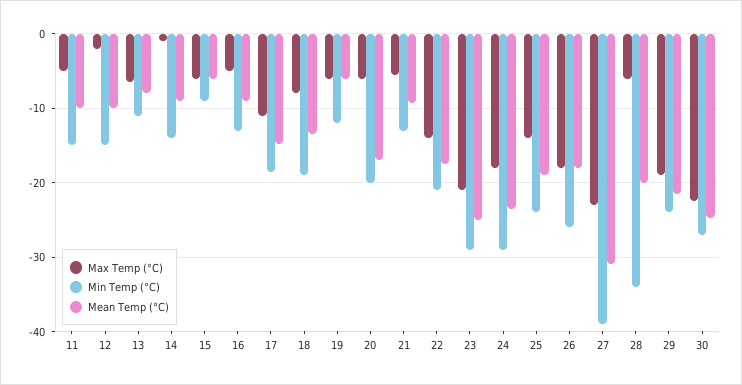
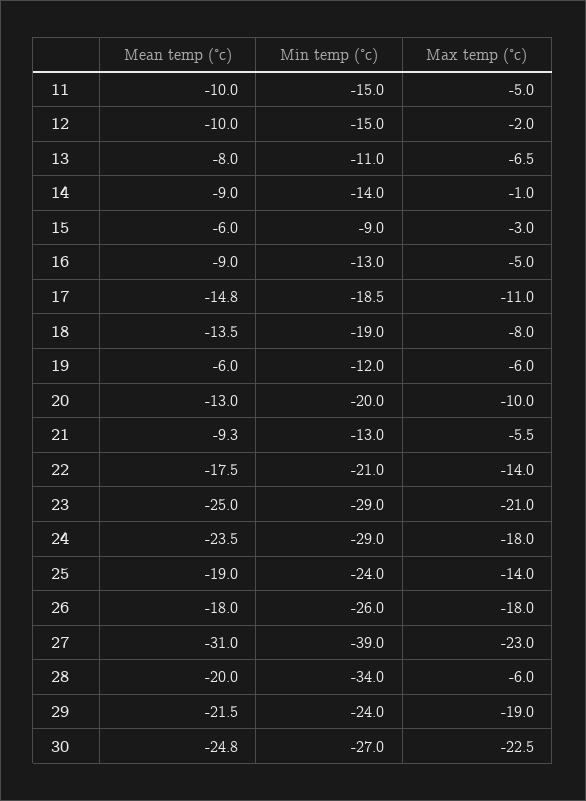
Max Temp (°C), 15: -6 -> -3
Max Temp (°C), 20: -6 -> -10
Mean Temp (°C), 20: -17 -> -13

